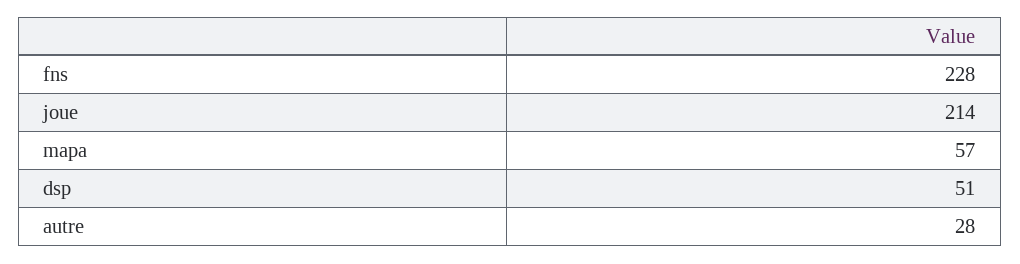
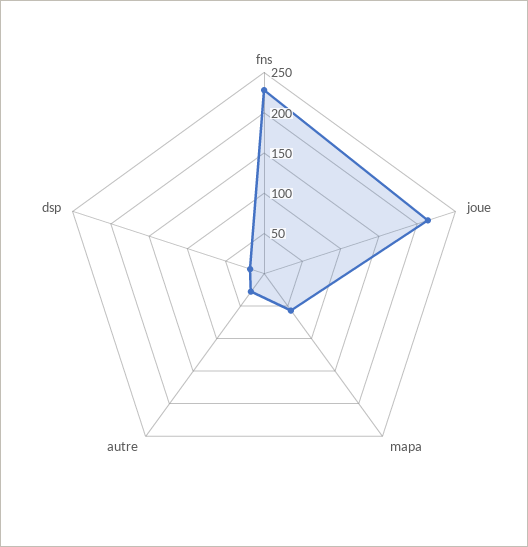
dsp: 51 -> 20

